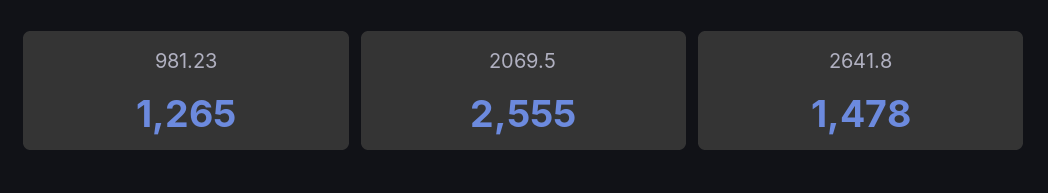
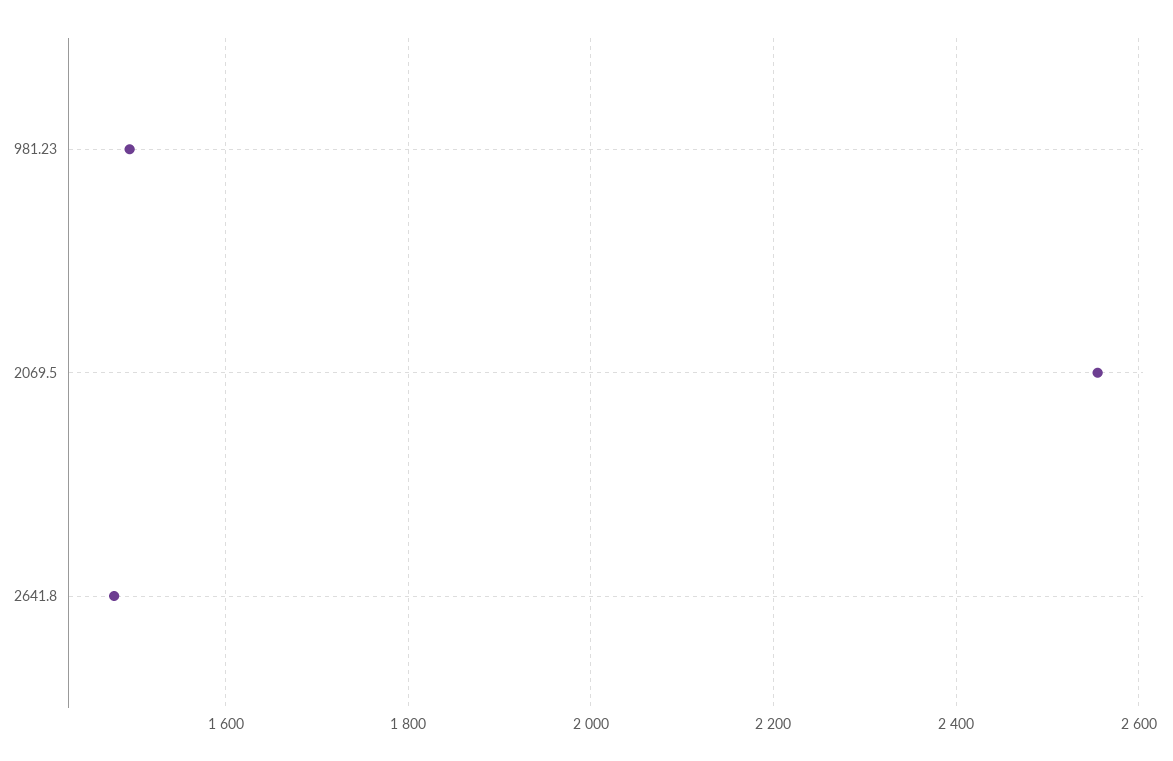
981.23: 1265 -> 1500

